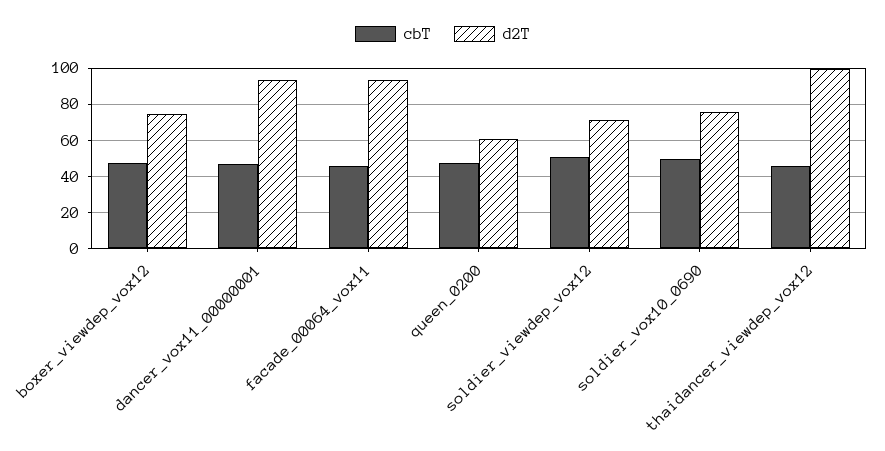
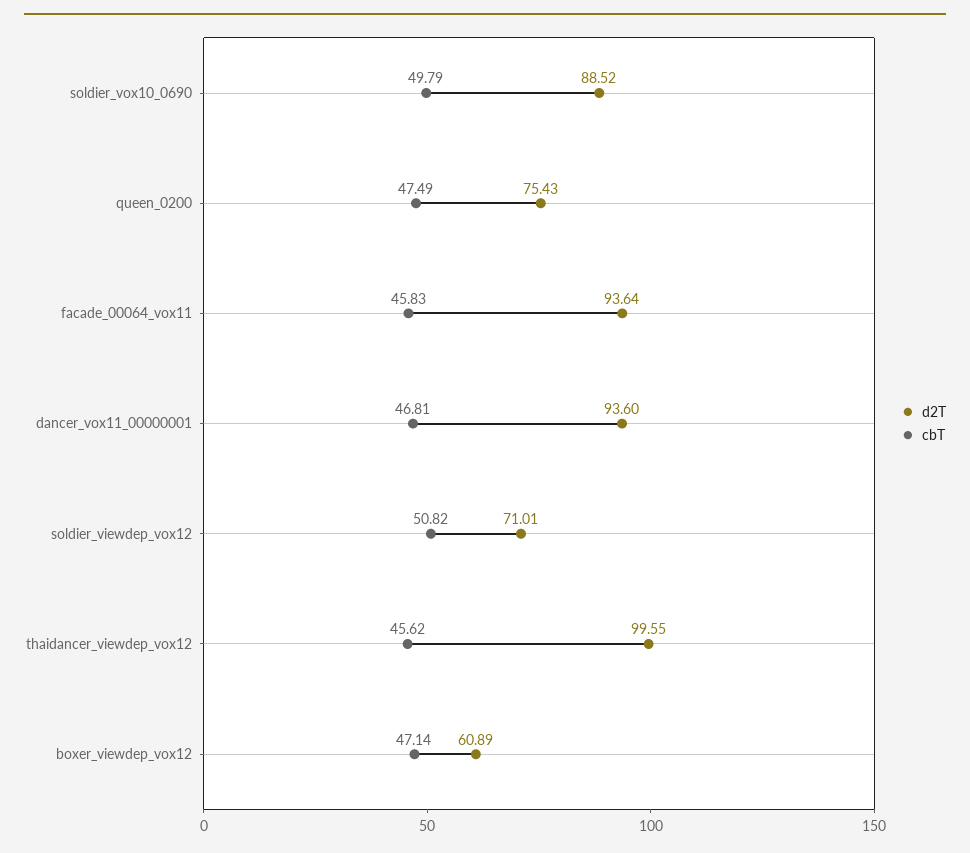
d2T, boxer_viewdep_vox12: 75 -> 60.89
d2T, queen_0200: 60 -> 75.43
d2T, soldier_vox10_0690: 75 -> 88.52

